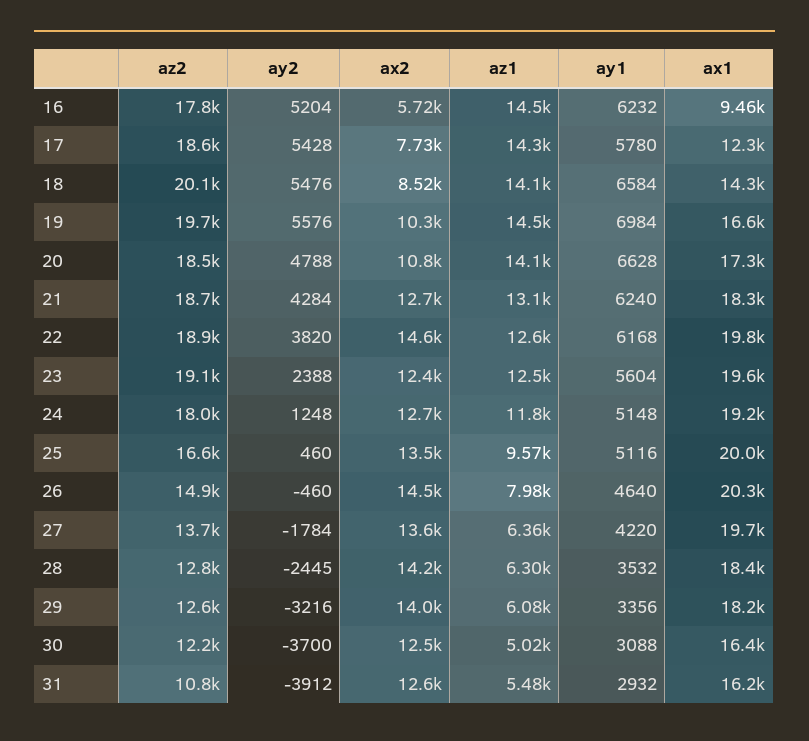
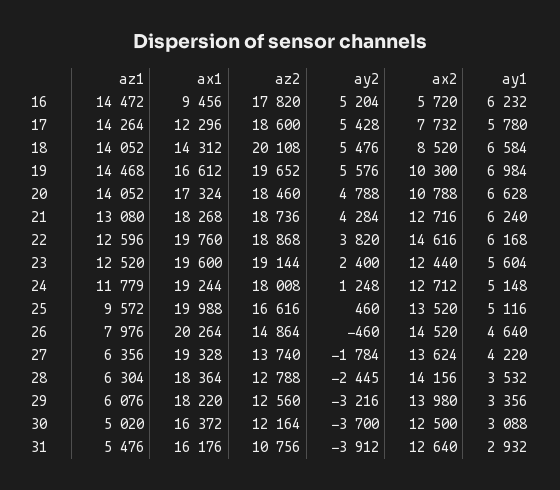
ay2, 23: 2388 -> 2400
ax1, 27: 19700 -> 19328

